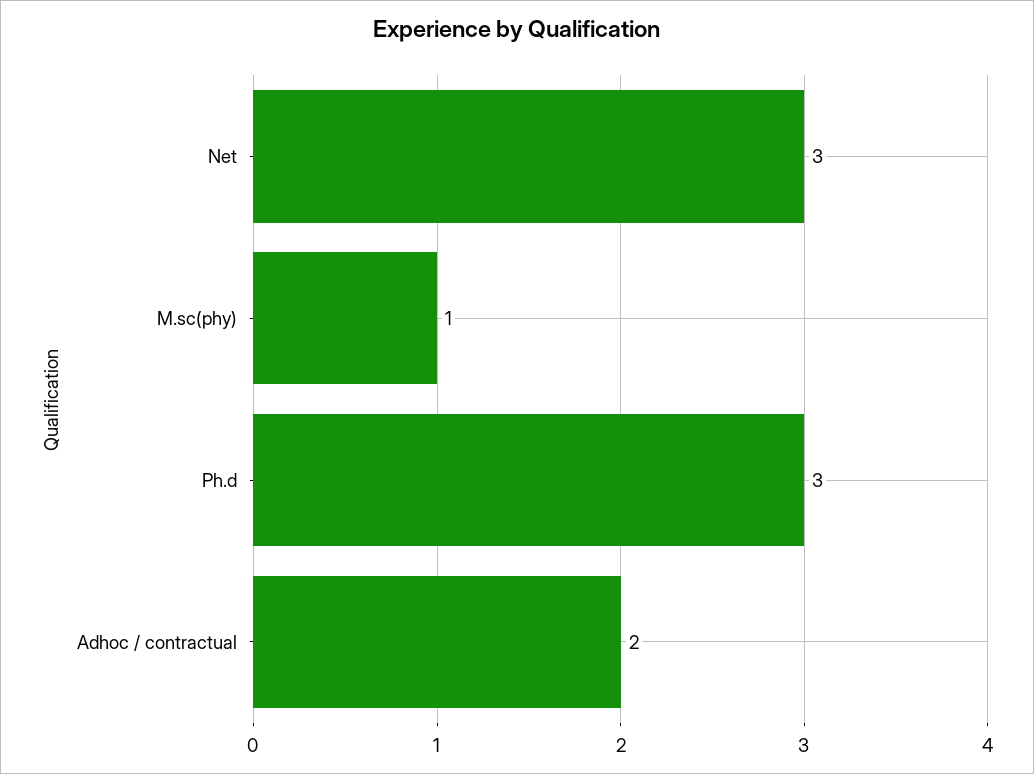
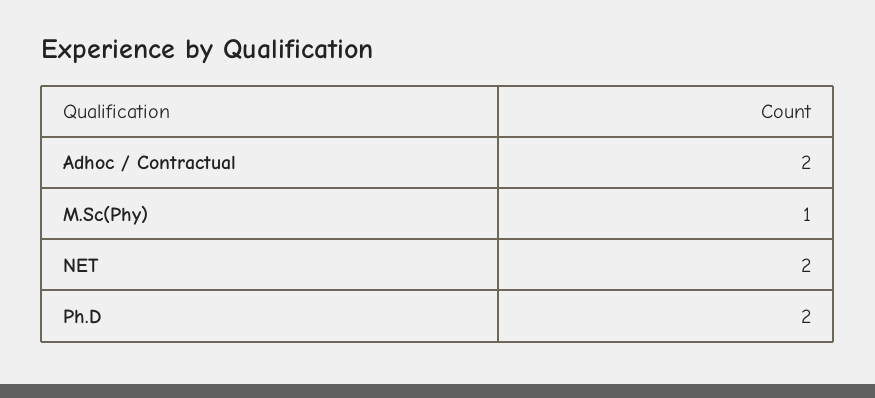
Net: 3 -> 2
Ph.d: 3 -> 2

